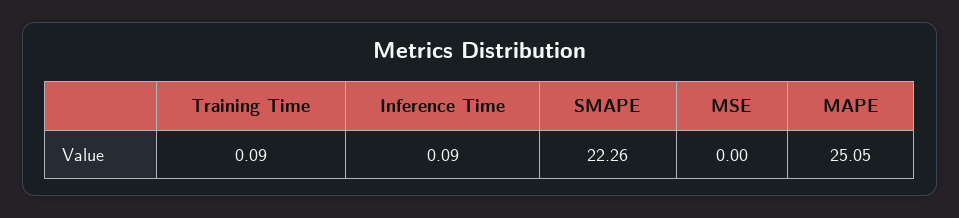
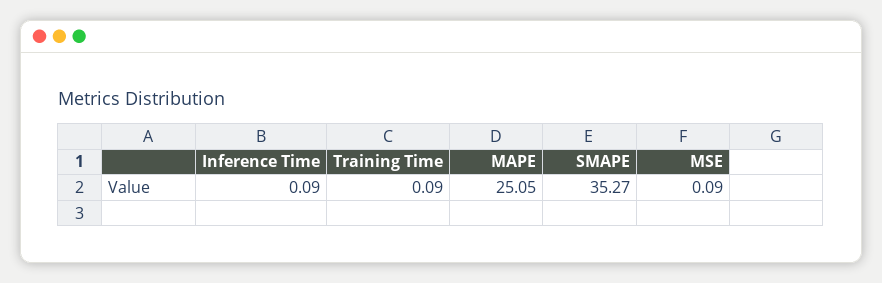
SMAPE: 22.26 -> 35.27
MSE: 0 -> 0.09

